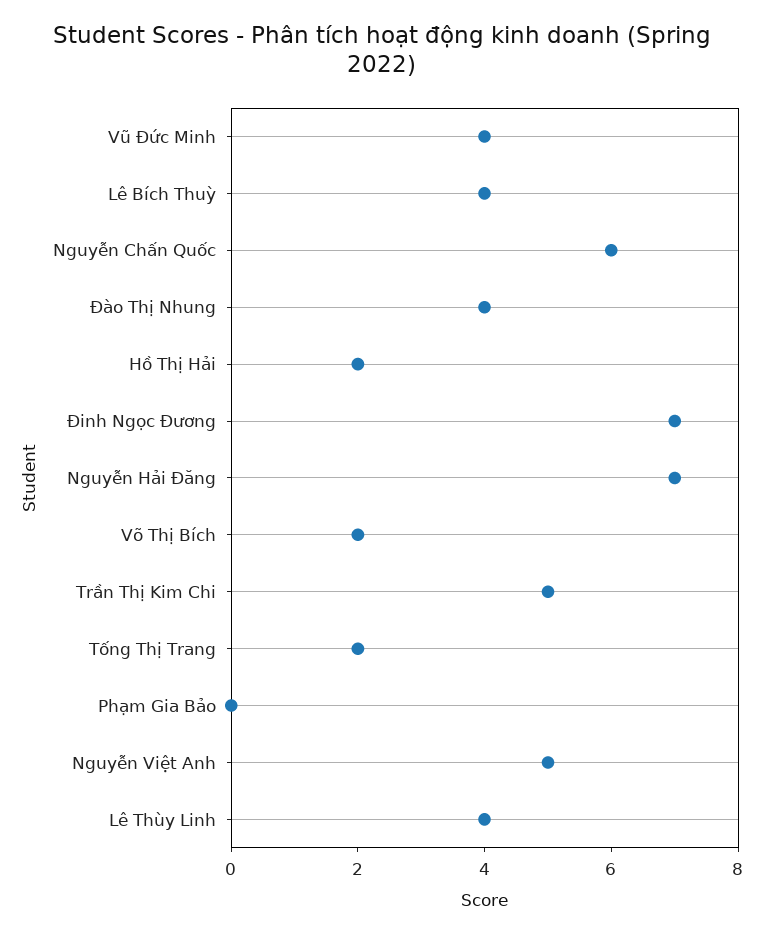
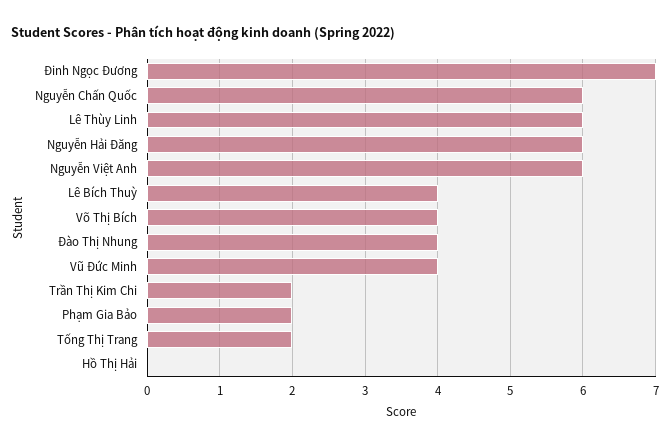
Hồ Thị Hải: 2 -> 0
Nguyễn Hải Đăng: 7 -> 6
Võ Thị Bích: 2 -> 4
Trần Thị Kim Chi: 5 -> 2
Phạm Gia Bảo: 0 -> 2
Nguyễn Việt Anh: 5 -> 6
Lê Thùy Linh: 4 -> 6

